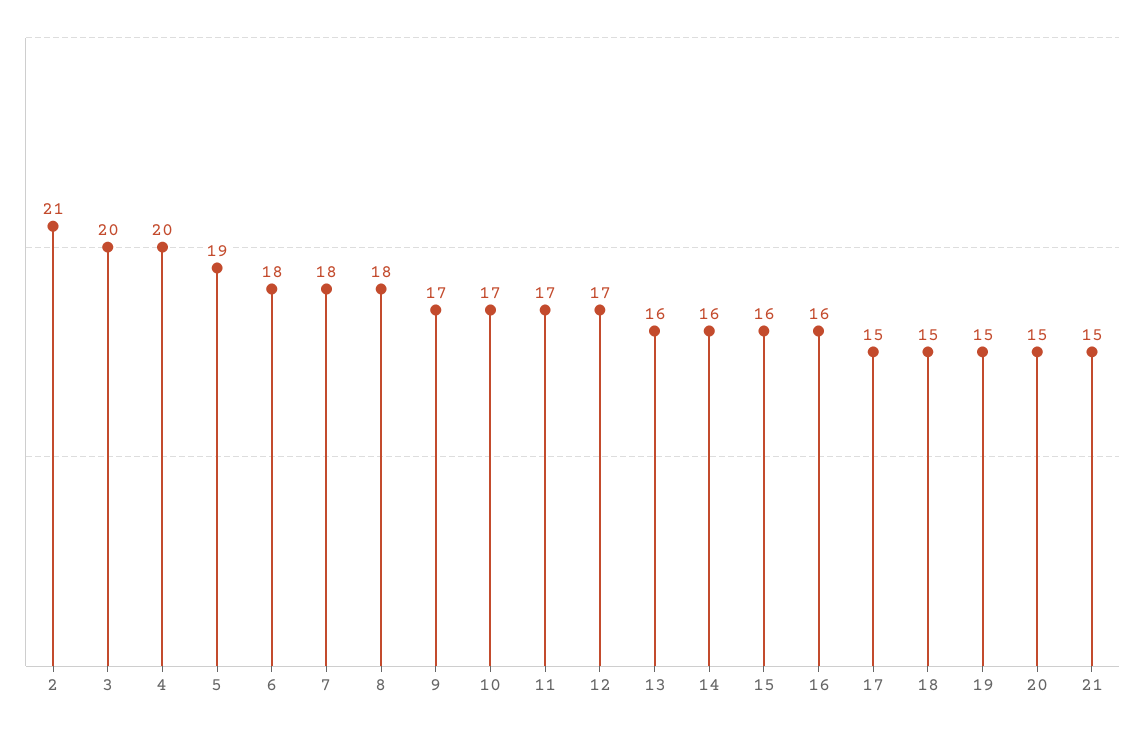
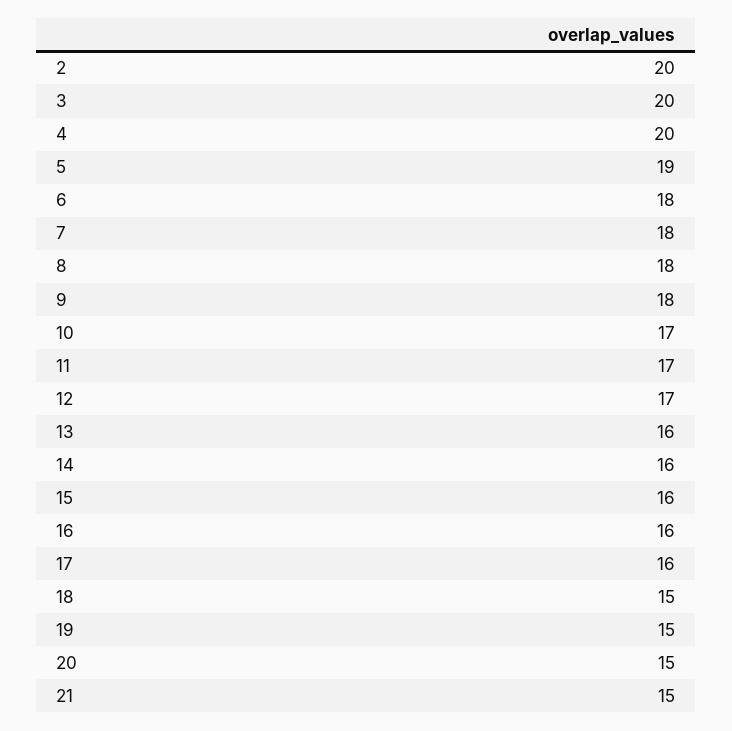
2: 21 -> 20
9: 17 -> 18
17: 15 -> 16

